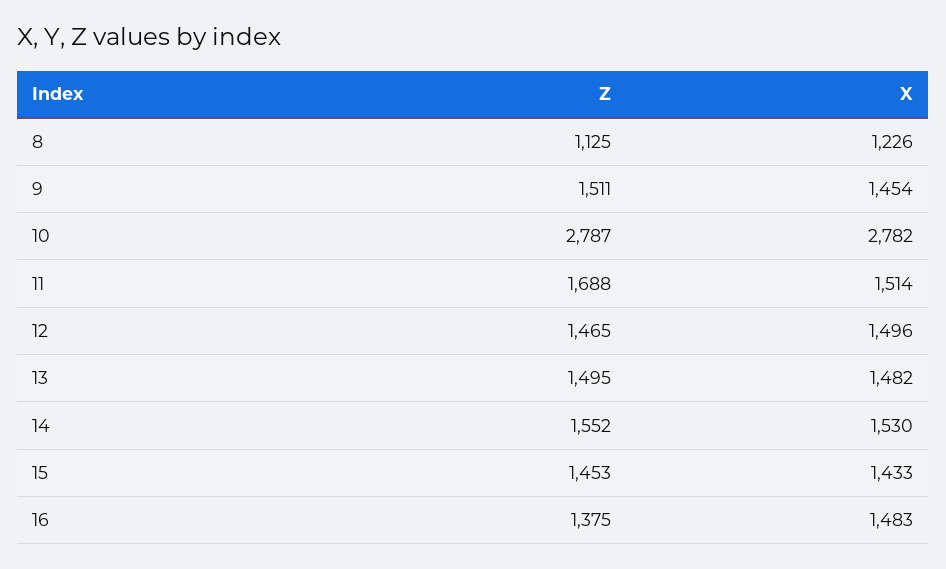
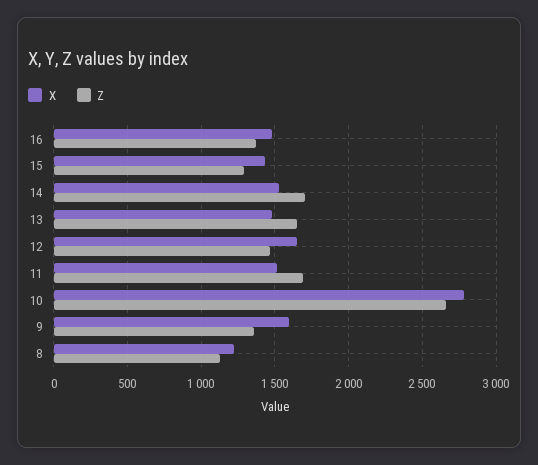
Z, 9: 1511 -> 1350
X, 9: 1454 -> 1600
Z, 10: 2787 -> 2650
X, 12: 1496 -> 1650
Z, 13: 1495 -> 1650
Z, 14: 1552 -> 1700
Z, 15: 1453 -> 1300

